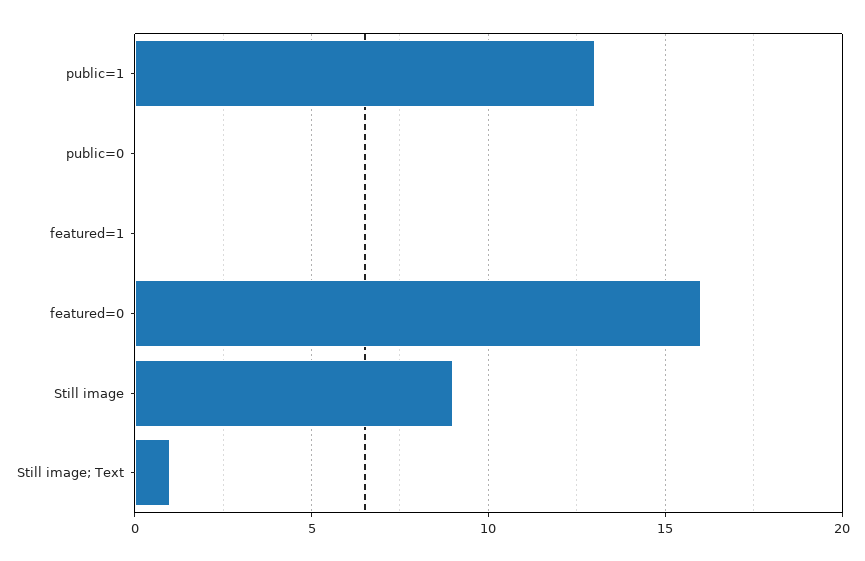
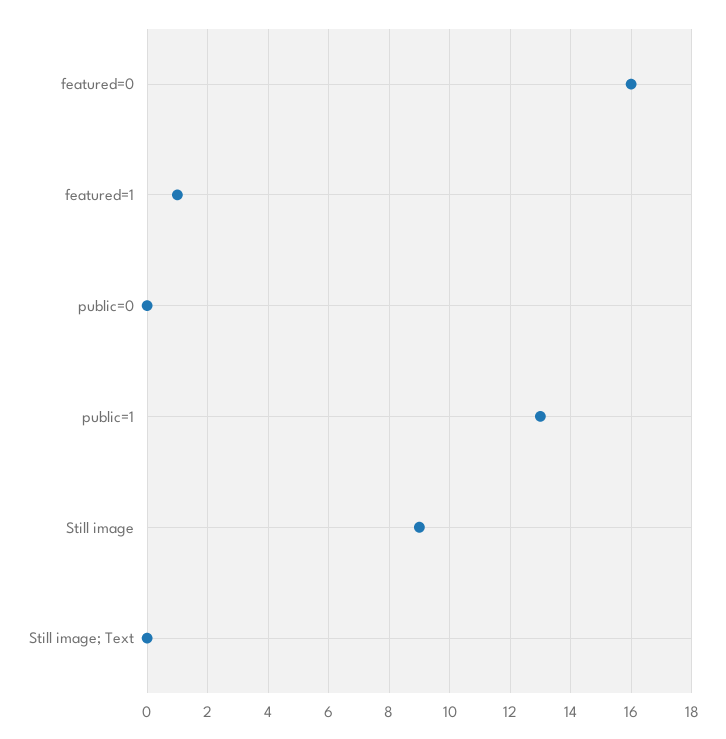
featured=1: 0 -> 1
Still image; Text: 1 -> 0

